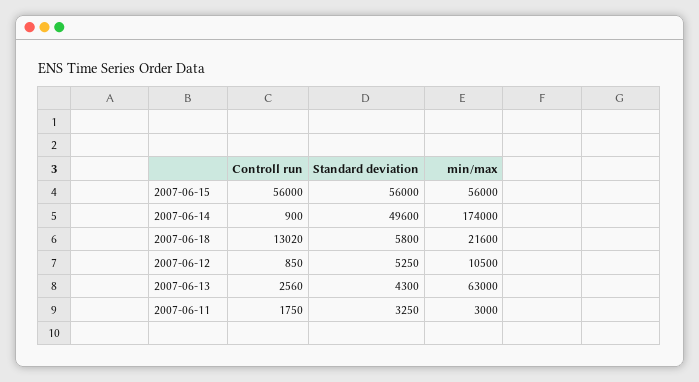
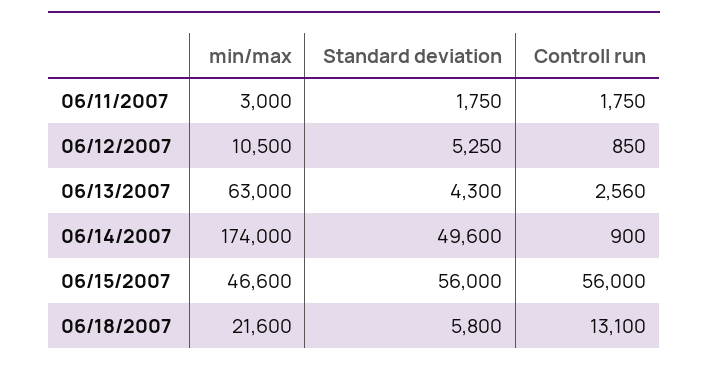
min/max, 2007-06-15: 56000 -> 46600
Controll run, 2007-06-18: 13020 -> 13100
Standard deviation, 2007-06-11: 3250 -> 1750

